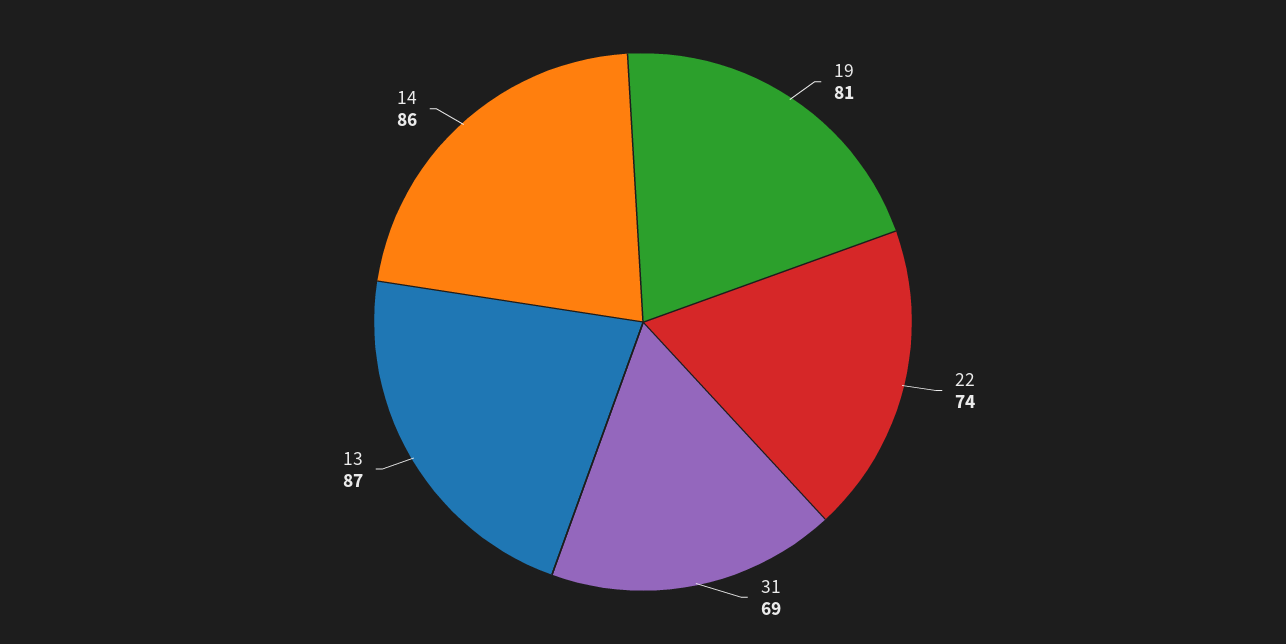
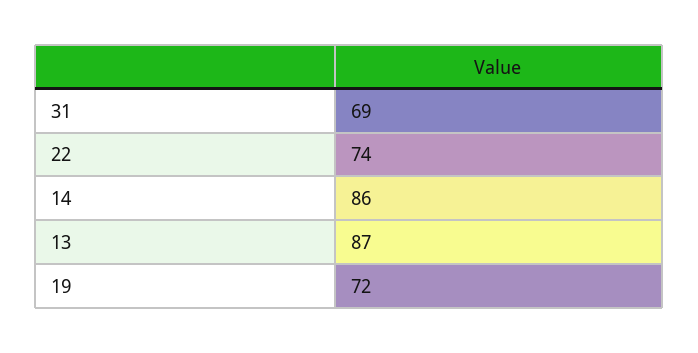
19: 81 -> 72

